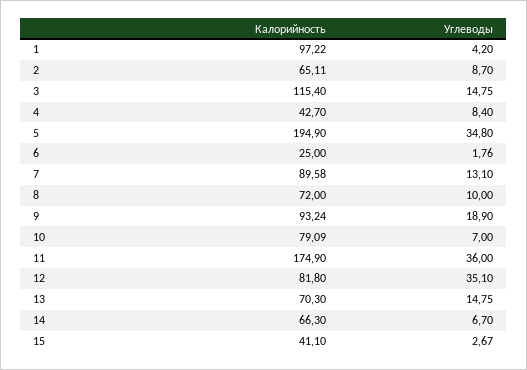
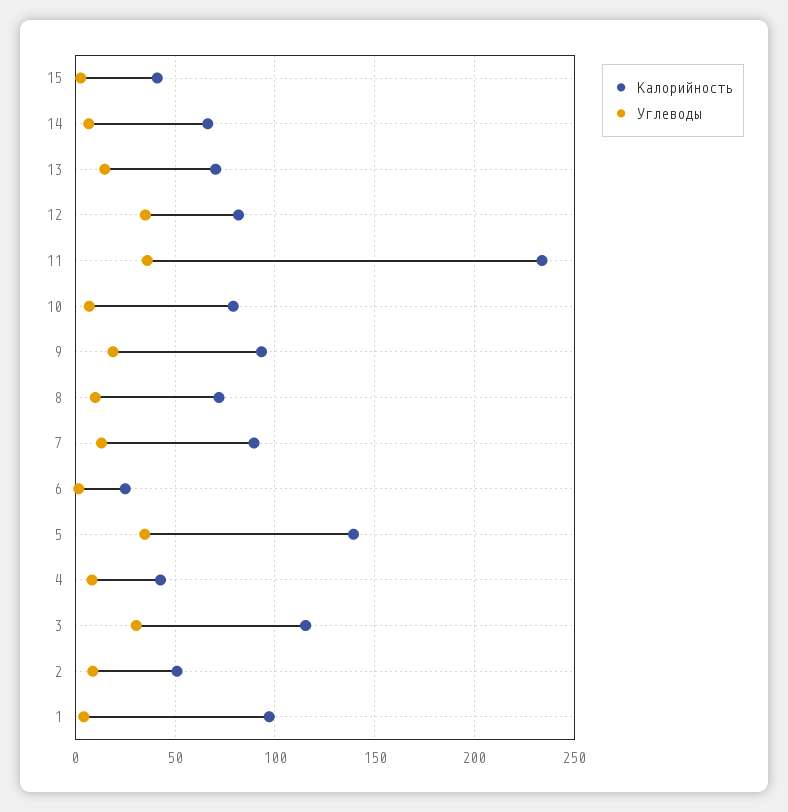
Калорийность, 2: 65.11 -> 50
Углеводы, 3: 14.75 -> 30
Калорийность, 5: 194.9 -> 140
Калорийность, 11: 174.9 -> 235

